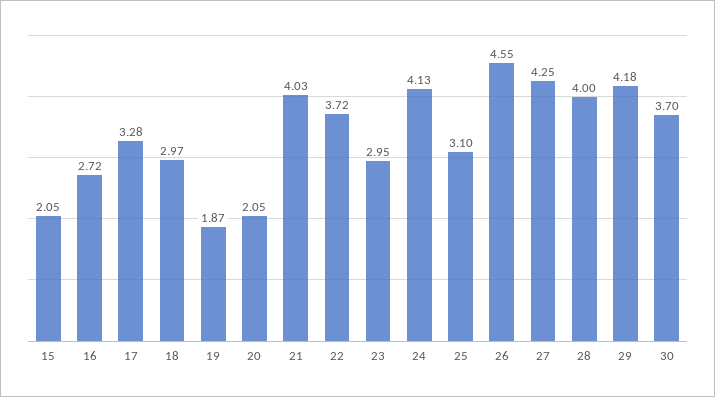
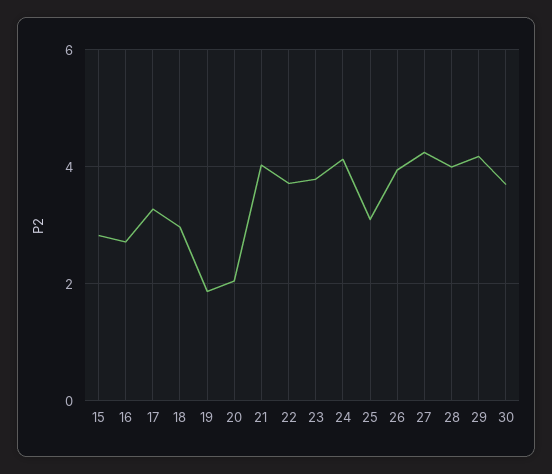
15: 2.05 -> 2.8
23: 2.95 -> 3.8
26: 4.55 -> 4

